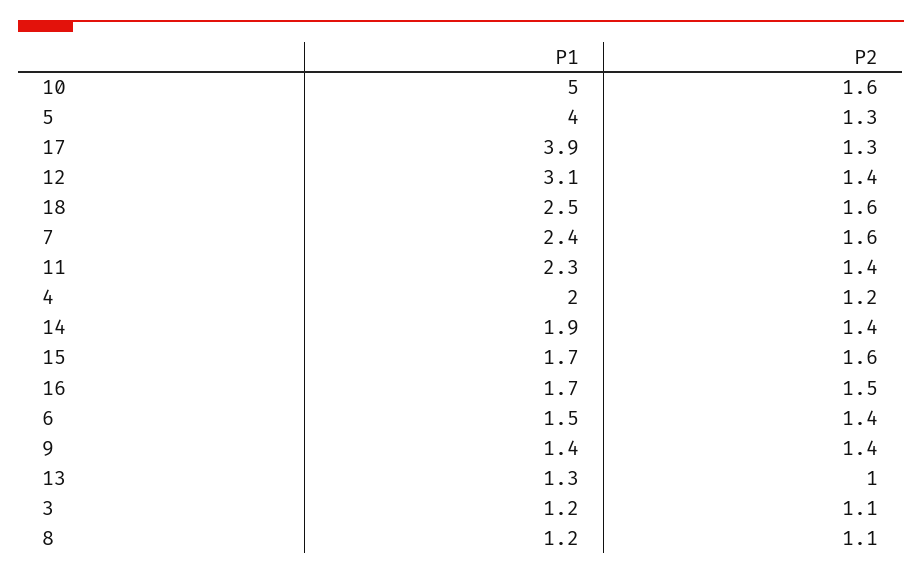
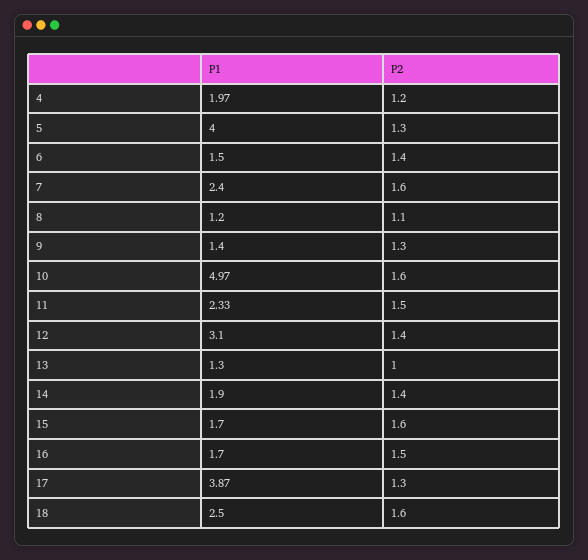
P2, 11: 1.4 -> 1.5
P2, 9: 1.4 -> 1.3
P1, 3: 1.2 -> none
P2, 3: 1.1 -> none

